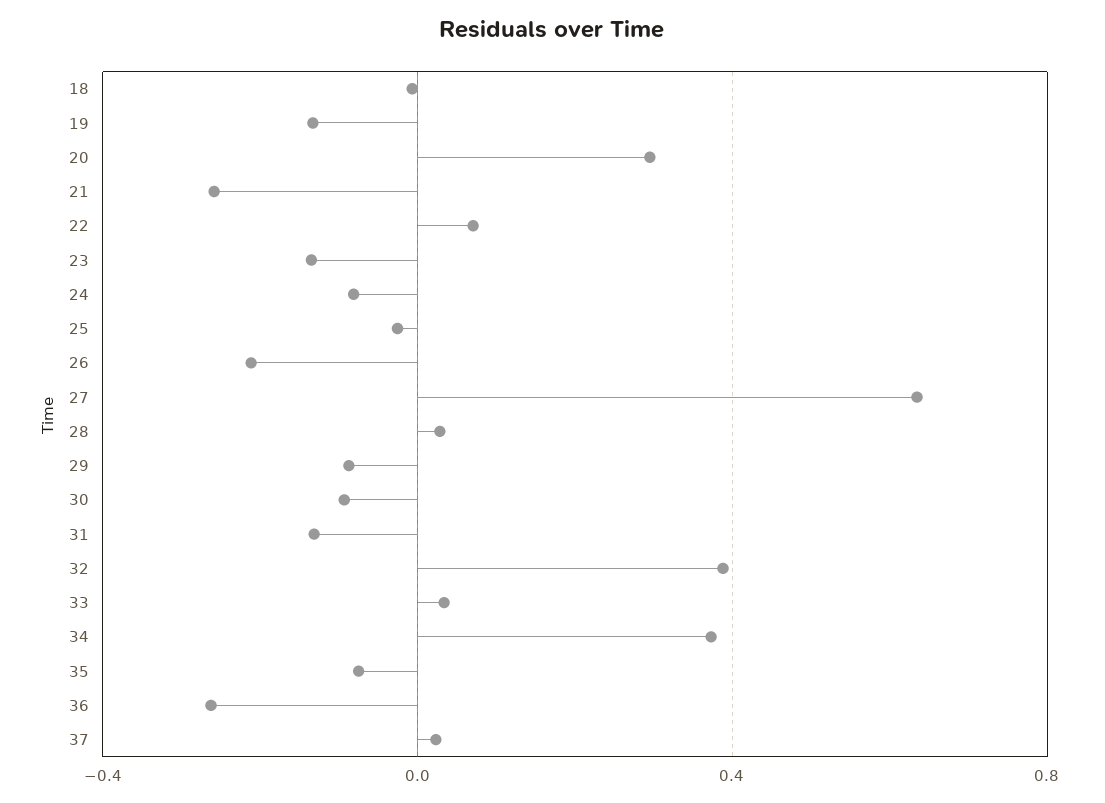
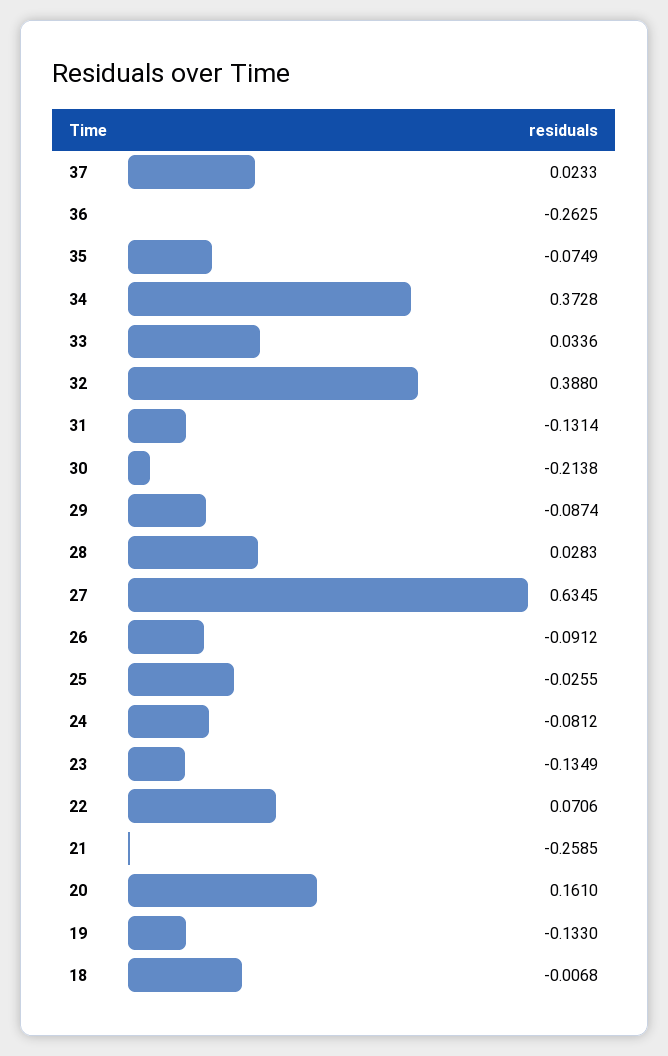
20: 0.3 -> 0.161
26: -0.2 -> -0.0912
30: -0.1 -> -0.2138

